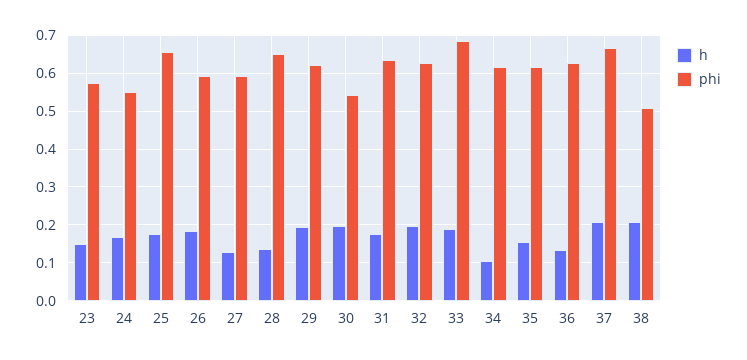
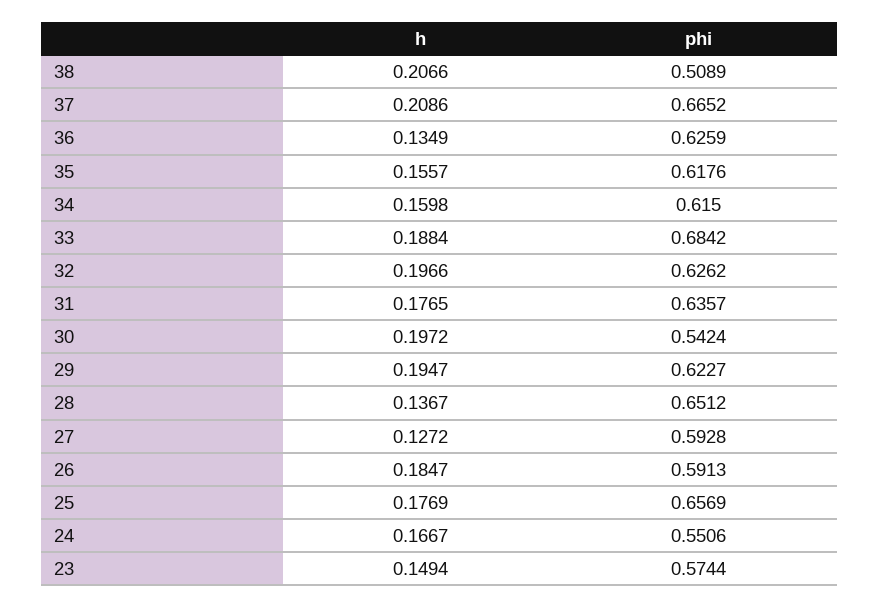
h, 34: 0.1 -> 0.1598

